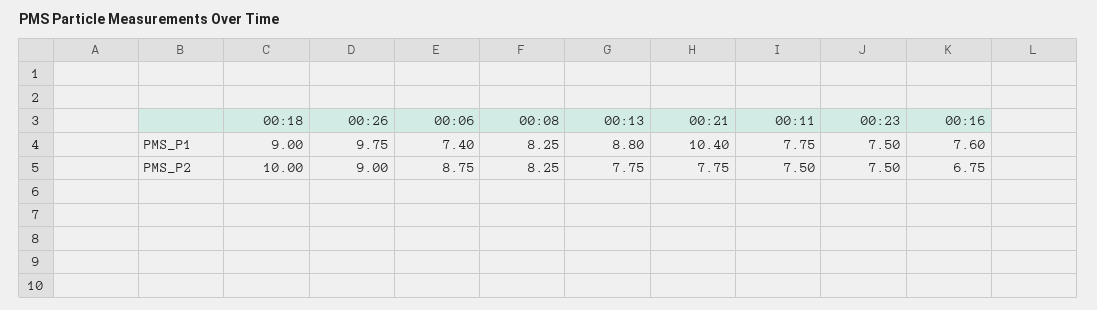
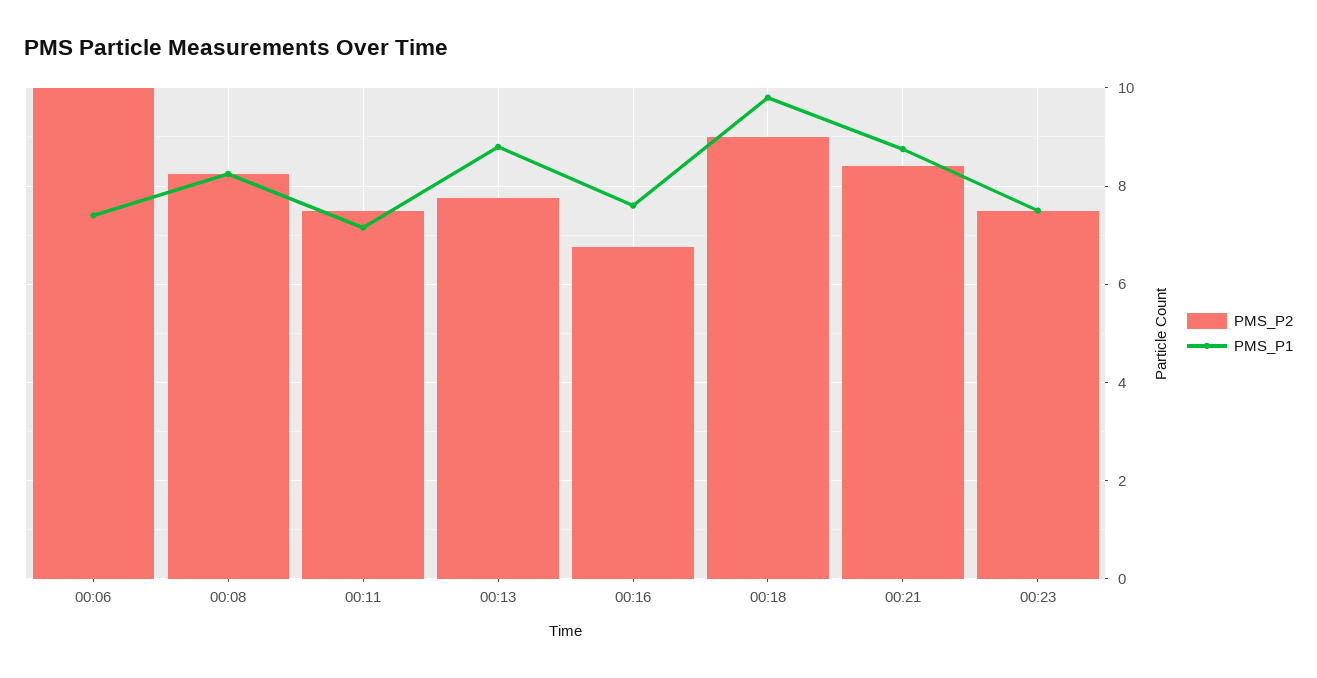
PMS_P1, 00:18: 9 -> 9.8
PMS_P1, 00:26: 9.75 -> none
PMS_P1, 00:21: 10.4 -> 8.8
PMS_P1, 00:11: 7.75 -> 7.2
PMS_P2, 00:18: 10 -> 9
PMS_P2, 00:26: 9 -> none
PMS_P2, 00:06: 8.75 -> 10
PMS_P2, 00:21: 7.75 -> 8.4

